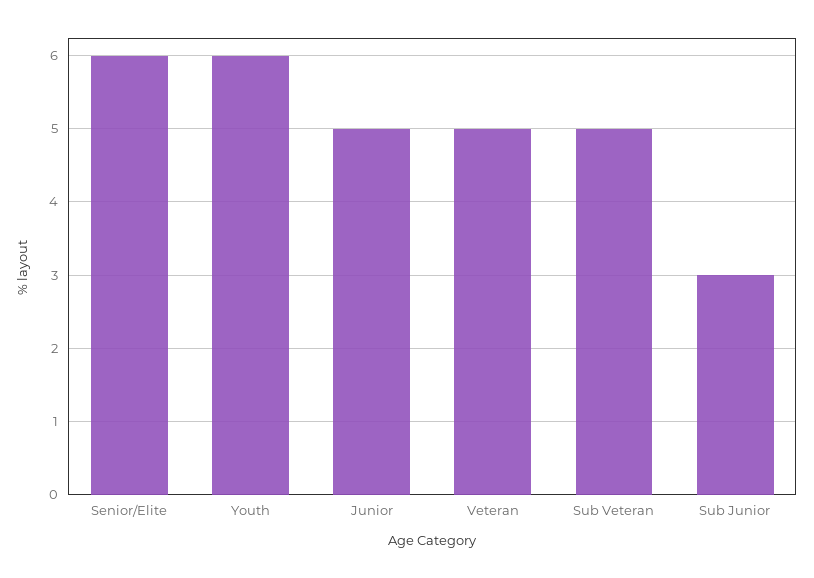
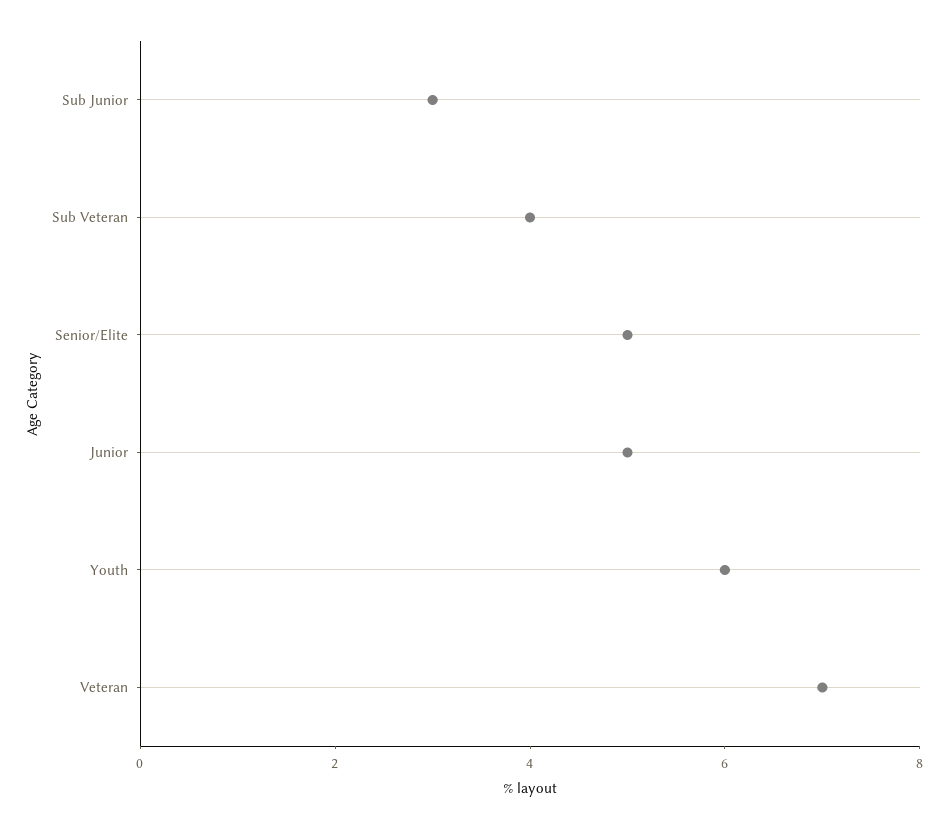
Senior/Elite: 6 -> 5
Veteran: 5 -> 7
Sub Veteran: 5 -> 4

